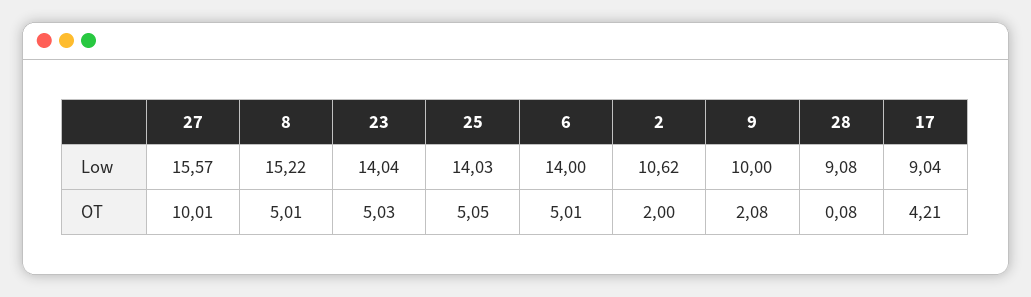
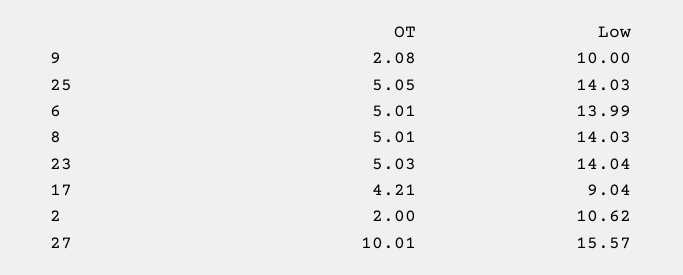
8, Low: 15.22 -> 14.03
6, Low: 14 -> 13.99
28, Low: 9.08 -> none
28, OT: 0.08 -> none

